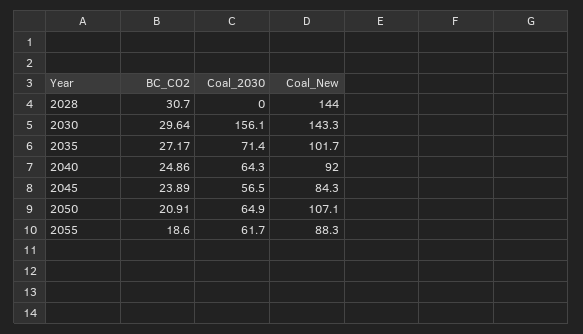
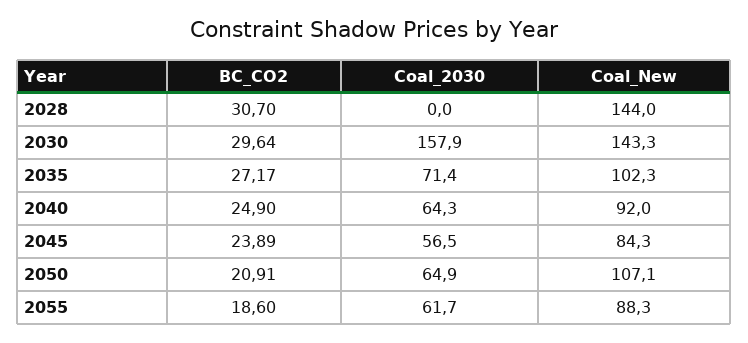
Coal_2030, 2030: 156.1 -> 157.9
Coal_New, 2035: 101.7 -> 102.3
BC_CO2, 2040: 24.86 -> 24.9

